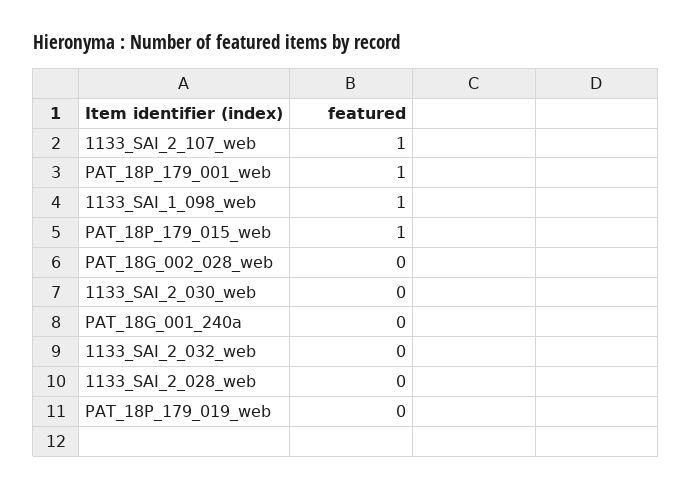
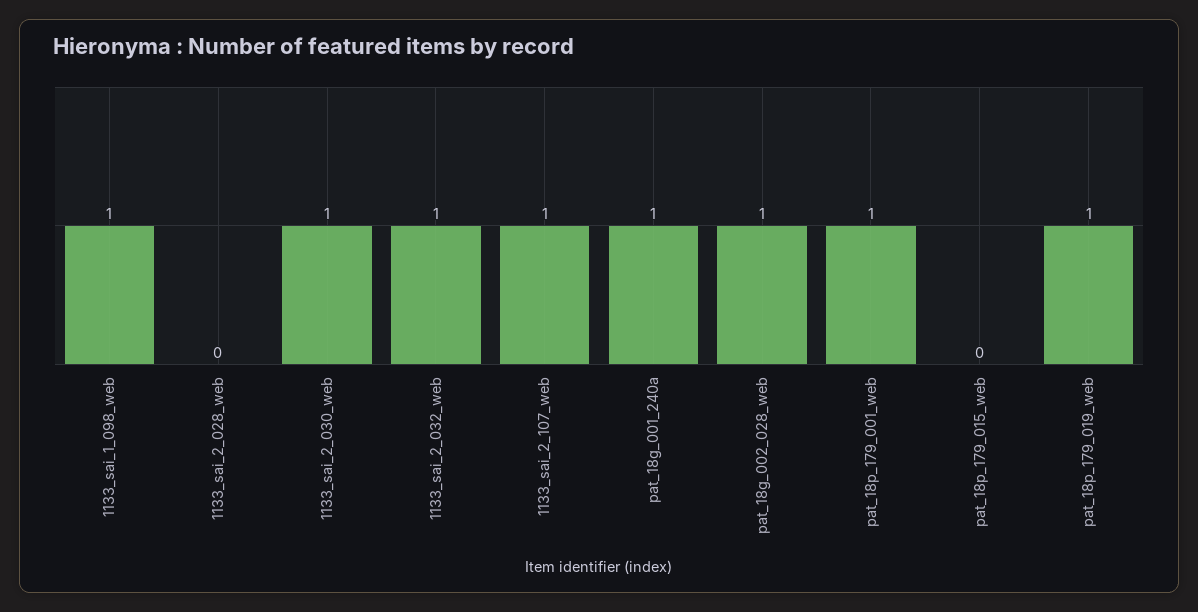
PAT_18P_179_015_web: 1 -> 0
PAT_18G_002_028_web: 0 -> 1
1133_SAI_2_030_web: 0 -> 1
PAT_18G_001_240a: 0 -> 1
1133_SAI_2_032_web: 0 -> 1
PAT_18P_179_019_web: 0 -> 1

